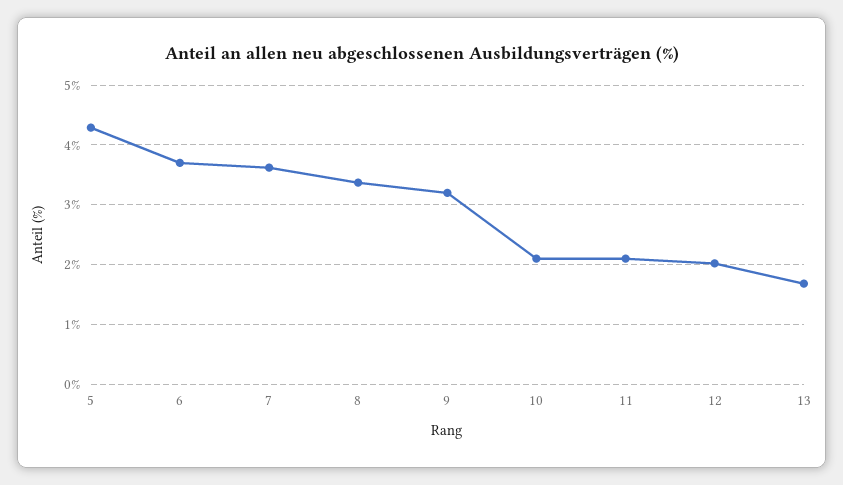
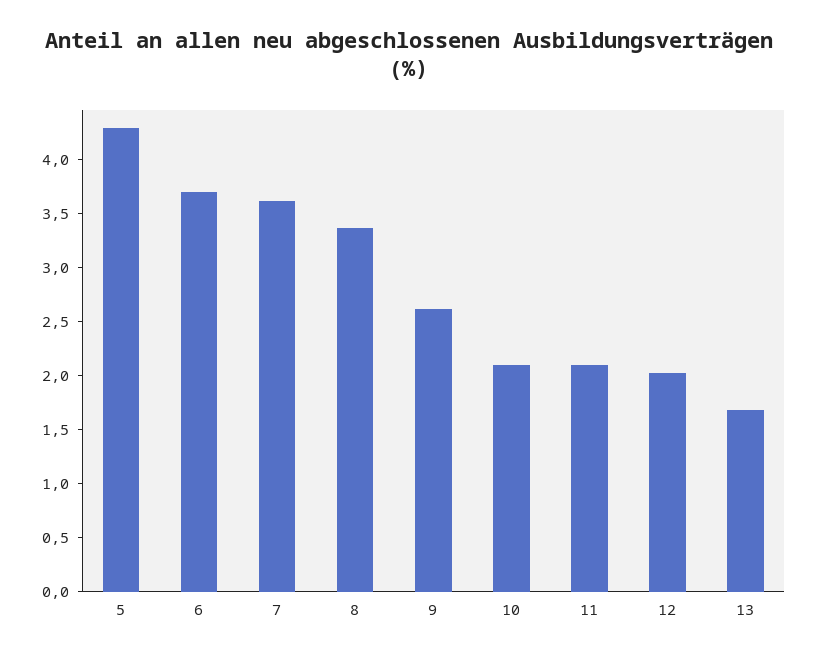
9: 3.2 -> 2.6

